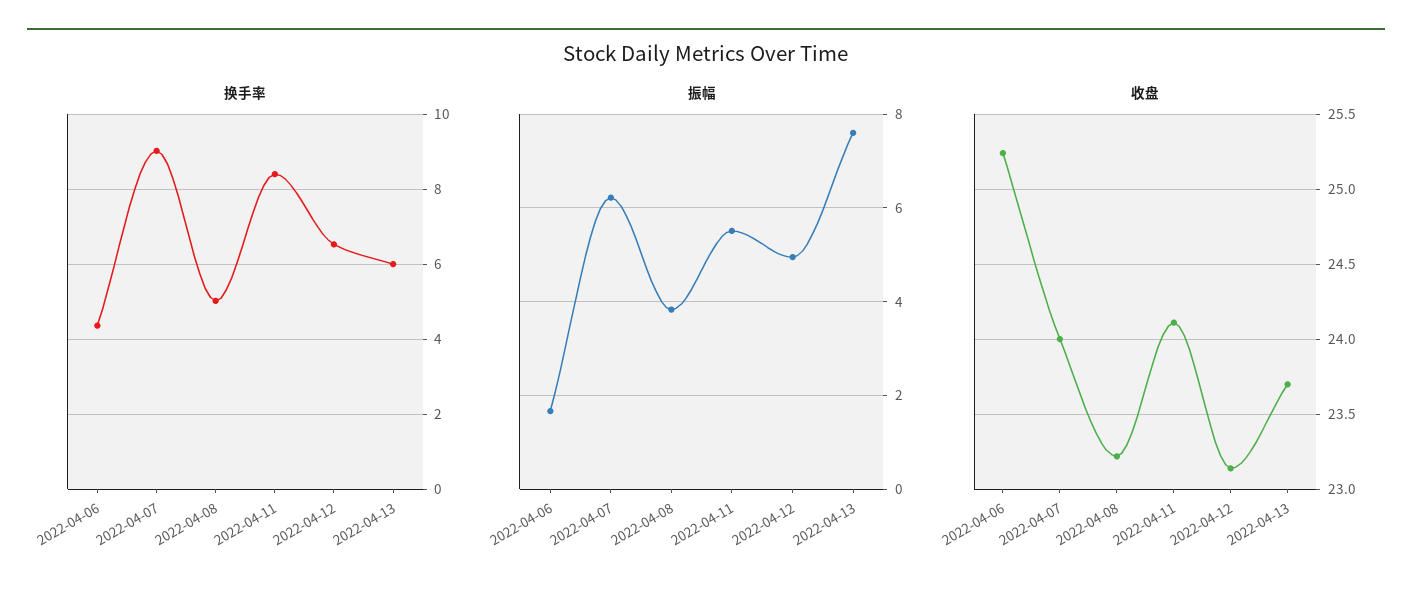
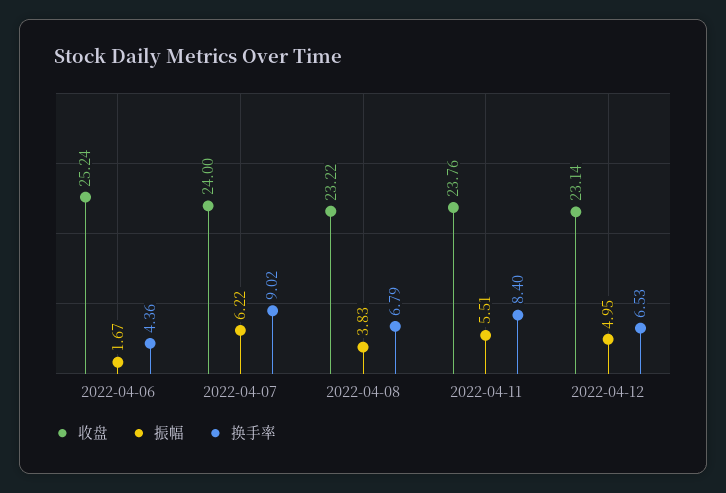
换手率, 2022-04-08: 5 -> 6.79
换手率, 2022-04-13: 6 -> none
振幅, 2022-04-13: 7.6 -> none
收盘, 2022-04-11: 24.1 -> 23.76
收盘, 2022-04-13: 23.7 -> none

